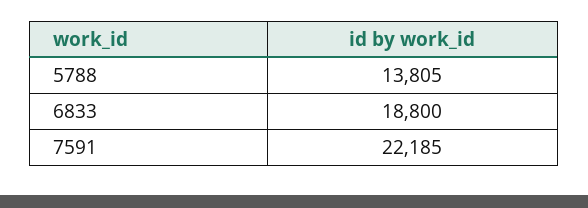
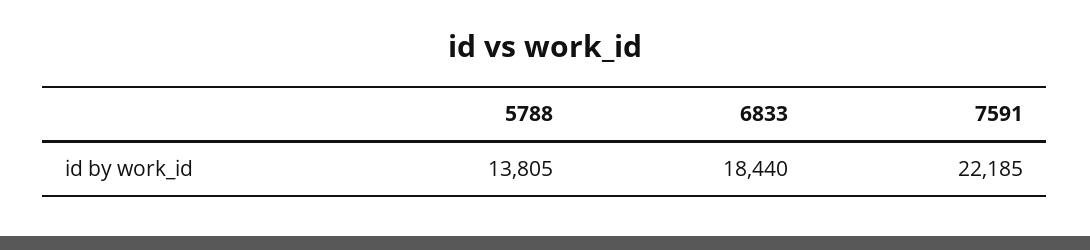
6833: 18800 -> 18440

